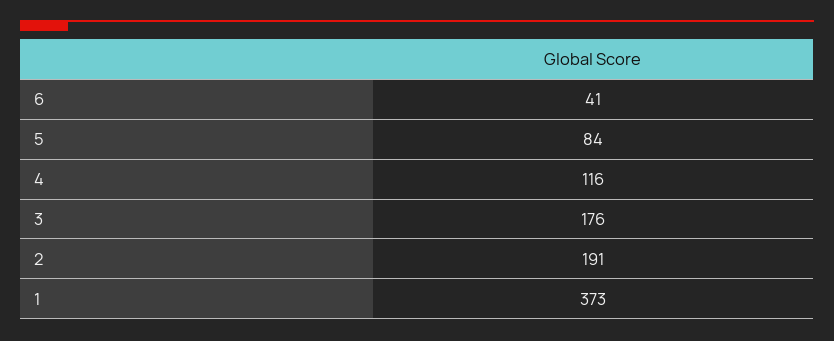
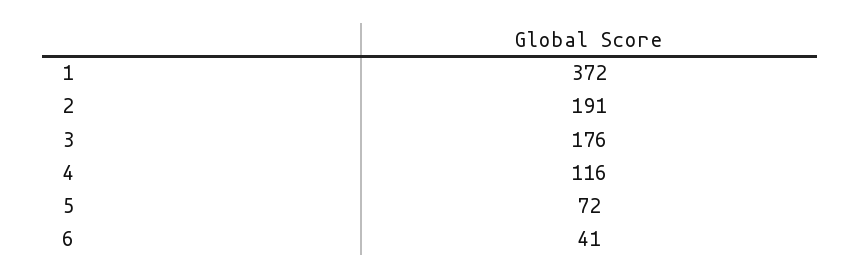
5: 84 -> 72
1: 373 -> 372

